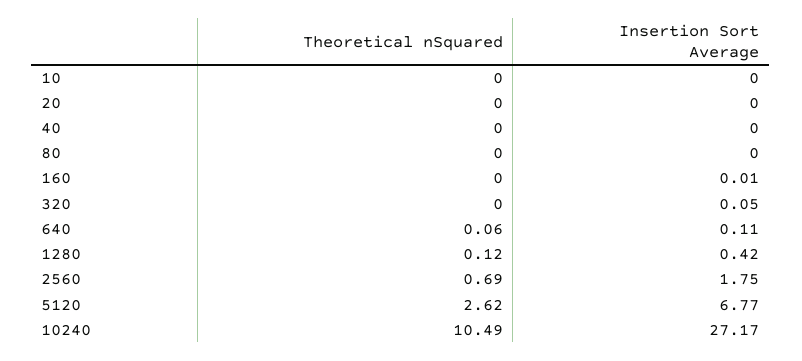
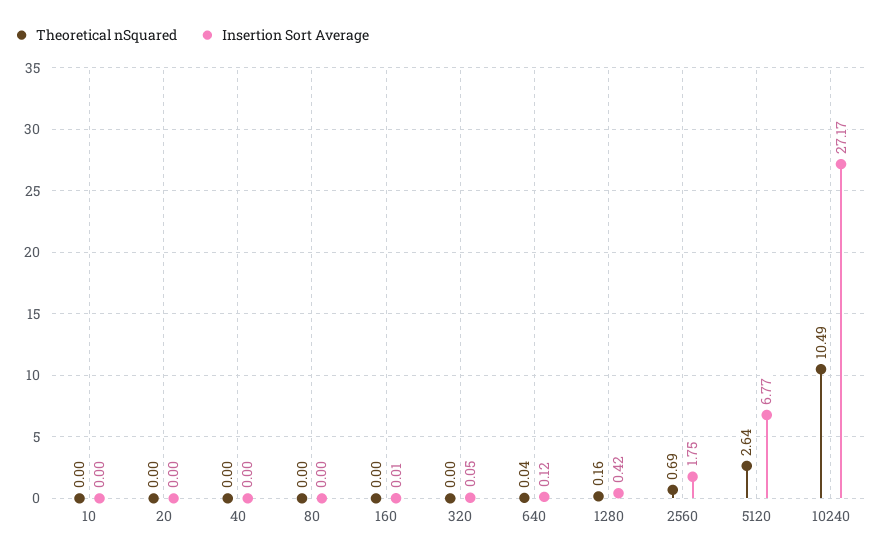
Theoretical nSquared, 640: 0.06 -> 0.04
Insertion Sort Average, 640: 0.11 -> 0.12
Theoretical nSquared, 1280: 0.12 -> 0.16
Theoretical nSquared, 5120: 2.62 -> 2.64

